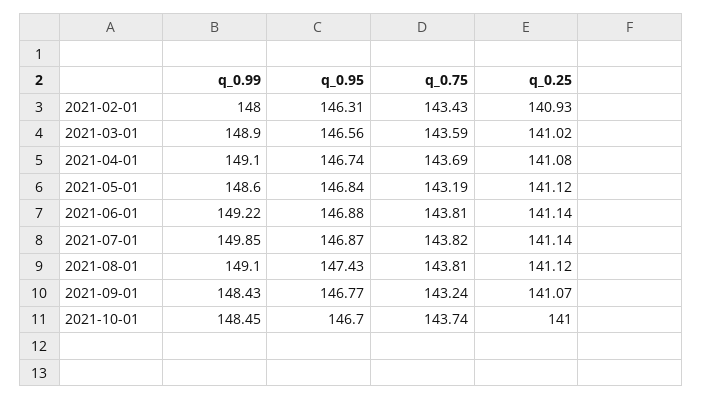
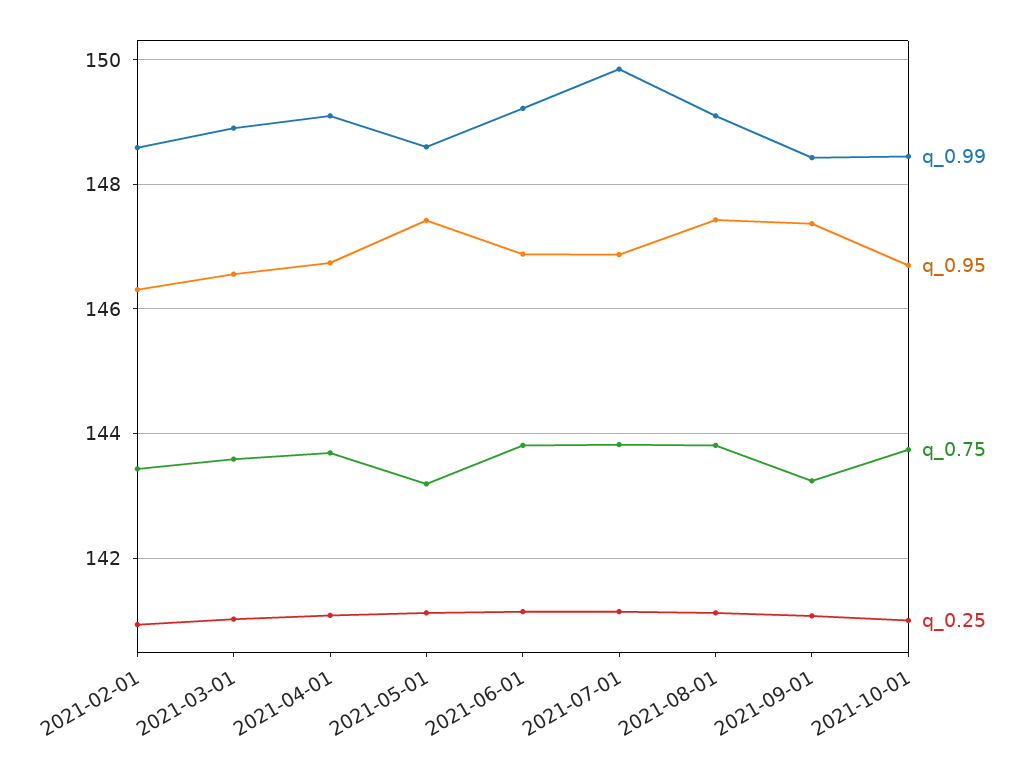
q_0.99, 2021-02-01: 148 -> 148.6
q_0.95, 2021-05-01: 146.84 -> 147.4
q_0.95, 2021-09-01: 146.77 -> 147.4

